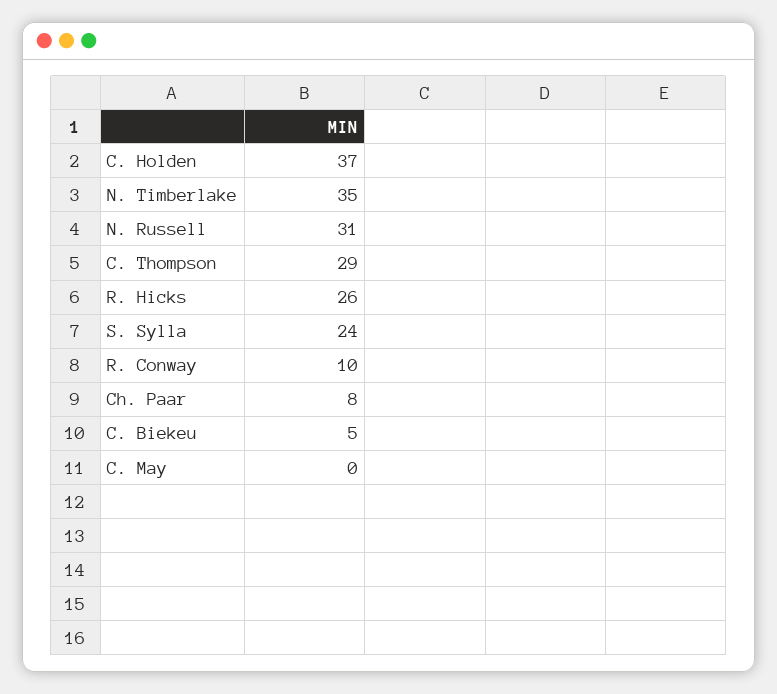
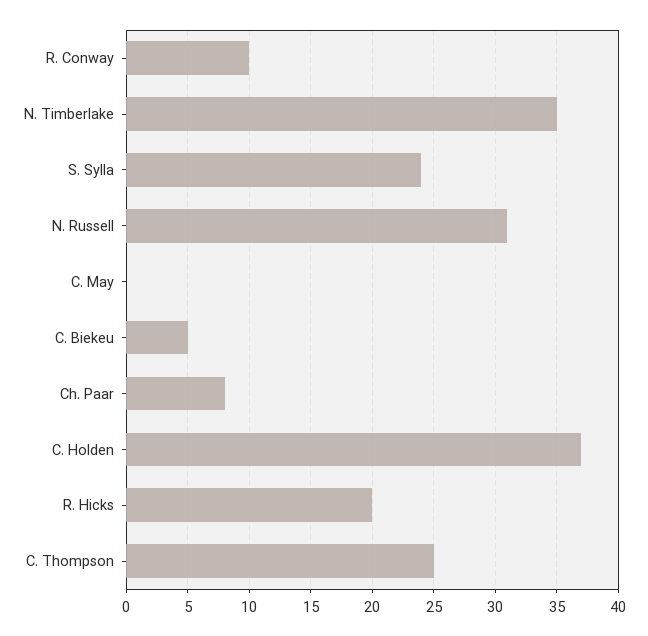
C. Thompson: 29 -> 25
R. Hicks: 26 -> 20

